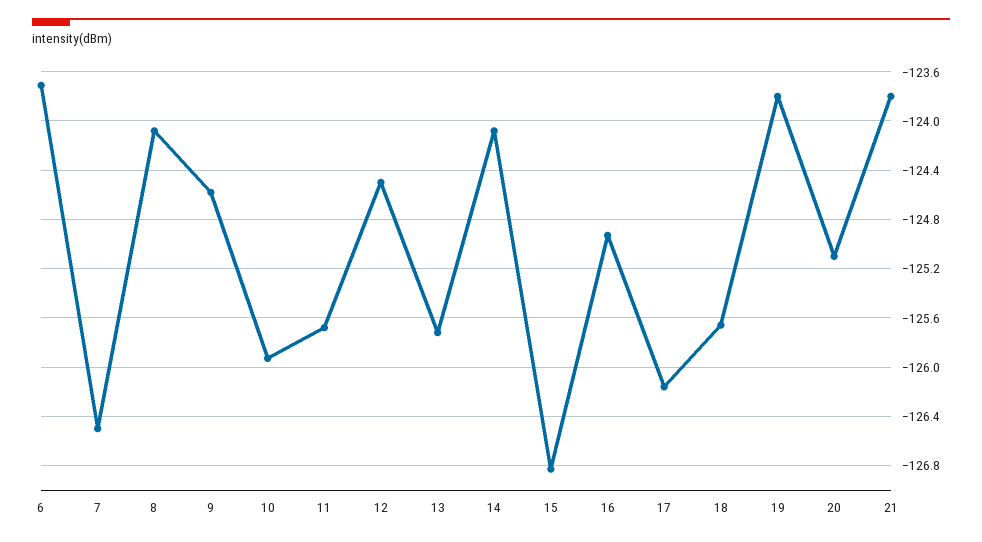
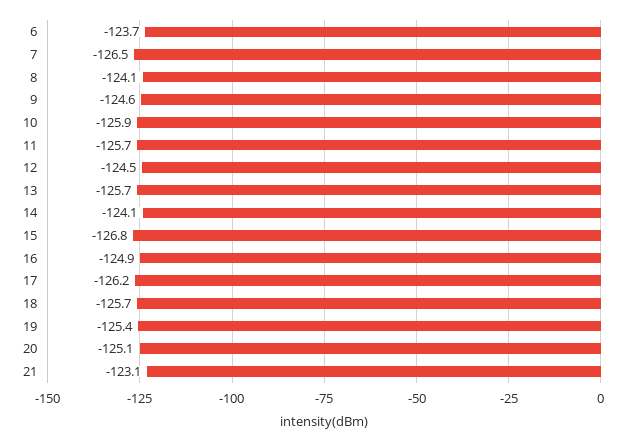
19: -123.8 -> -125.4
21: -123.8 -> -123.1

